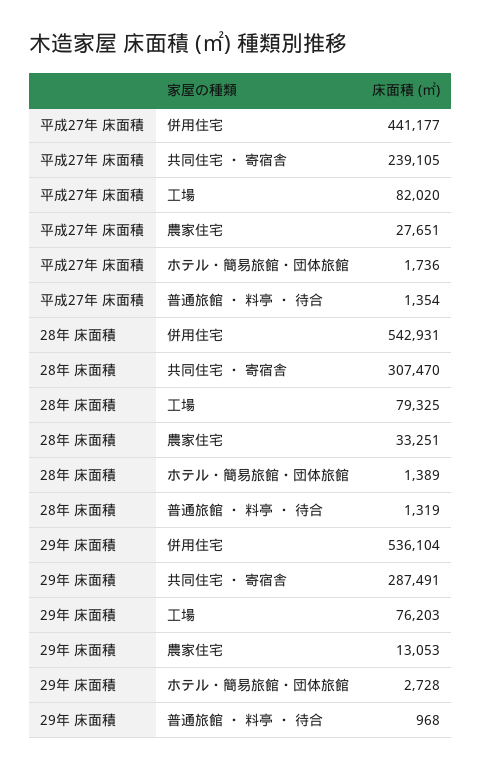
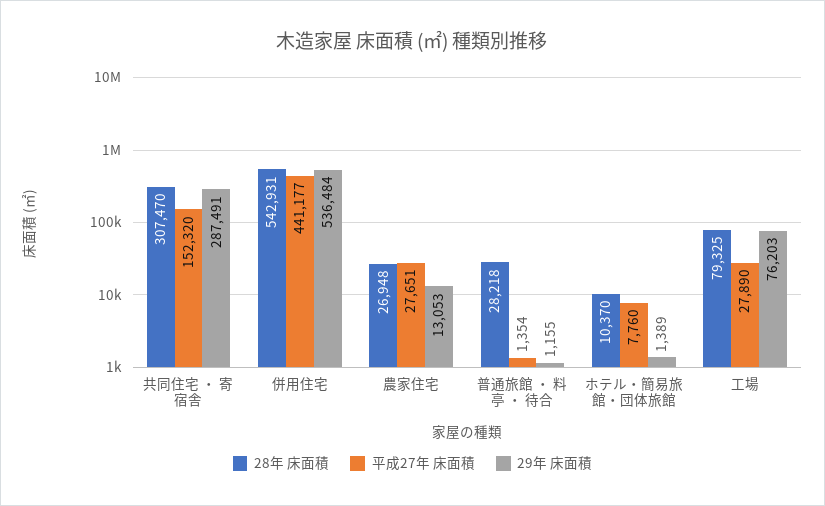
平成27年 床面積, 共同住宅 ・ 寄宿舎: 239105 -> 152320
平成27年 床面積, 工場: 82020 -> 27890
平成27年 床面積, ホテル・簡易旅館・団体旅館: 1736 -> 7760
28年 床面積, 農家住宅: 33251 -> 26948
28年 床面積, ホテル・簡易旅館・団体旅館: 1389 -> 10370
28年 床面積, 普通旅館 ・ 料亭 ・ 待合: 1319 -> 28218
29年 床面積, 併用住宅: 536104 -> 536484
29年 床面積, ホテル・簡易旅館・団体旅館: 2728 -> 1389
29年 床面積, 普通旅館 ・ 料亭 ・ 待合: 968 -> 1155

